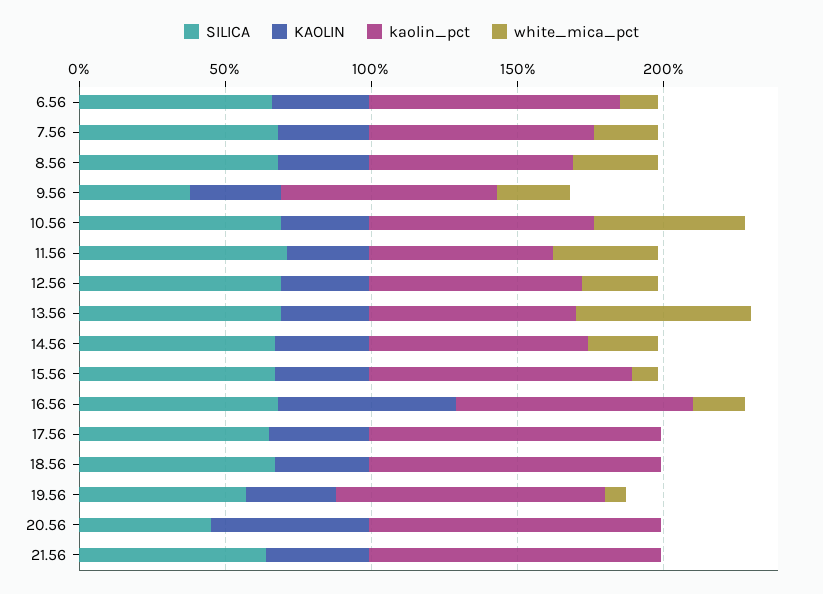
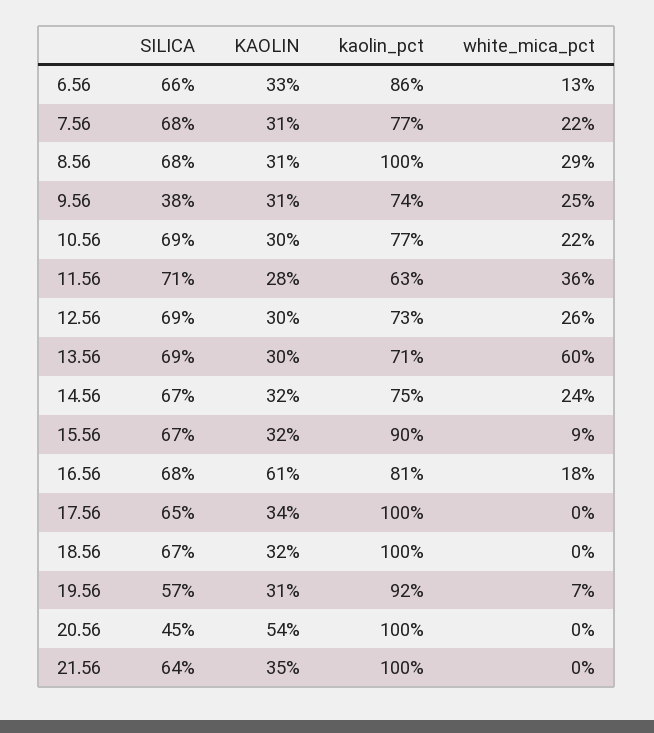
kaolin_pct, 8.56: 70 -> 100
white_mica_pct, 10.56: 50 -> 22

